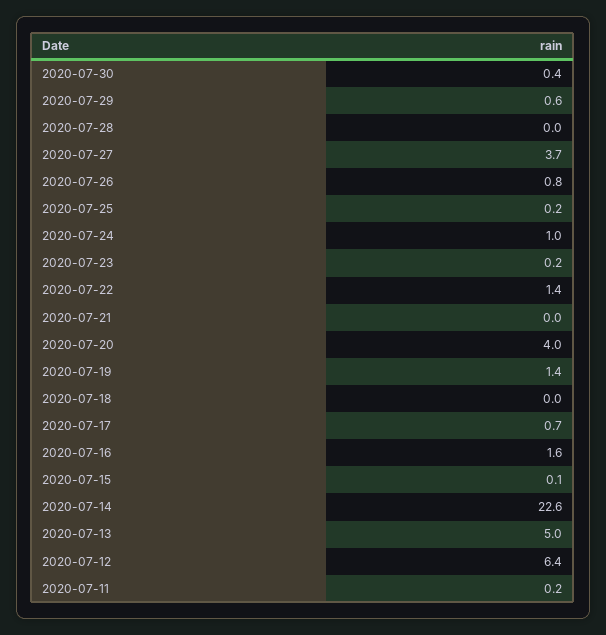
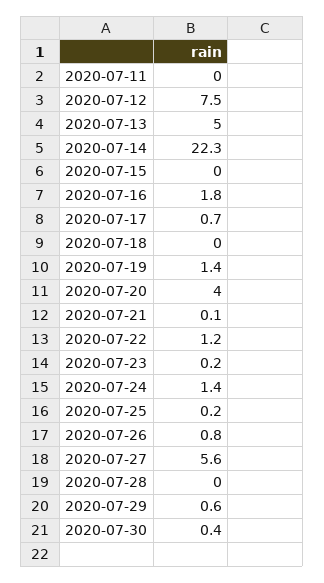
2020-07-27: 3.7 -> 5.6
2020-07-24: 1 -> 1.4
2020-07-22: 1.4 -> 1.2
2020-07-21: 0 -> 0.1
2020-07-16: 1.6 -> 1.8
2020-07-15: 0.1 -> 0
2020-07-14: 22.6 -> 22.3
2020-07-12: 6.4 -> 7.5
2020-07-11: 0.2 -> 0

